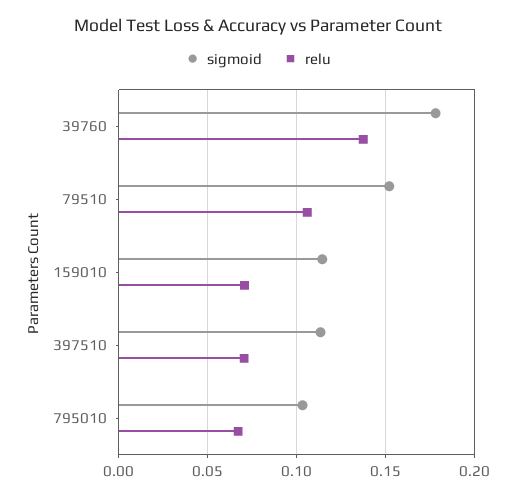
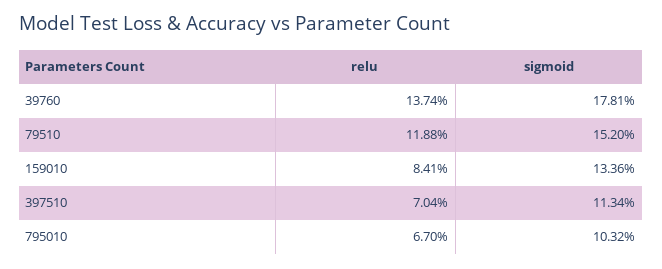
relu, 79510: 0.105 -> 0.1188
sigmoid, 159010: 0.115 -> 0.1336
relu, 159010: 0.07 -> 0.0841

